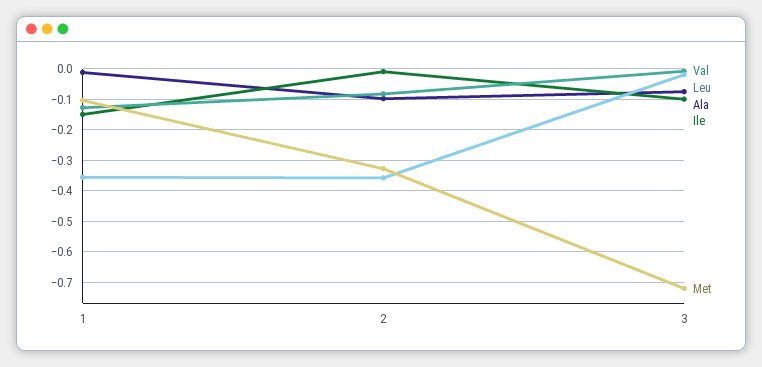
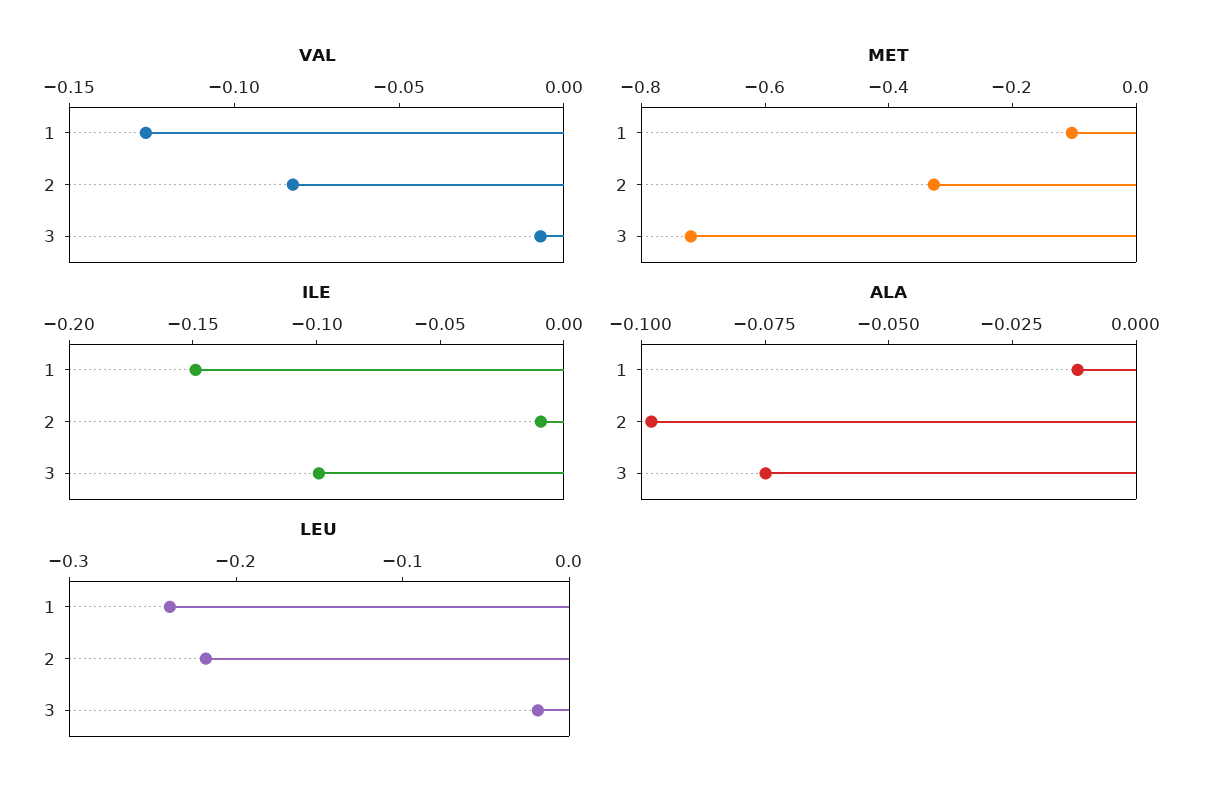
Leu, 1: -0.36 -> -0.24
Leu, 2: -0.36 -> -0.22

